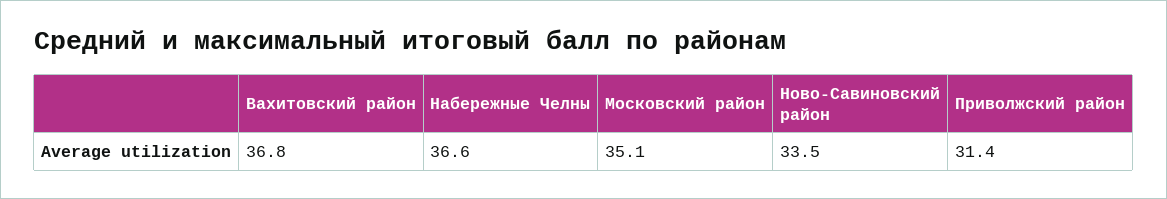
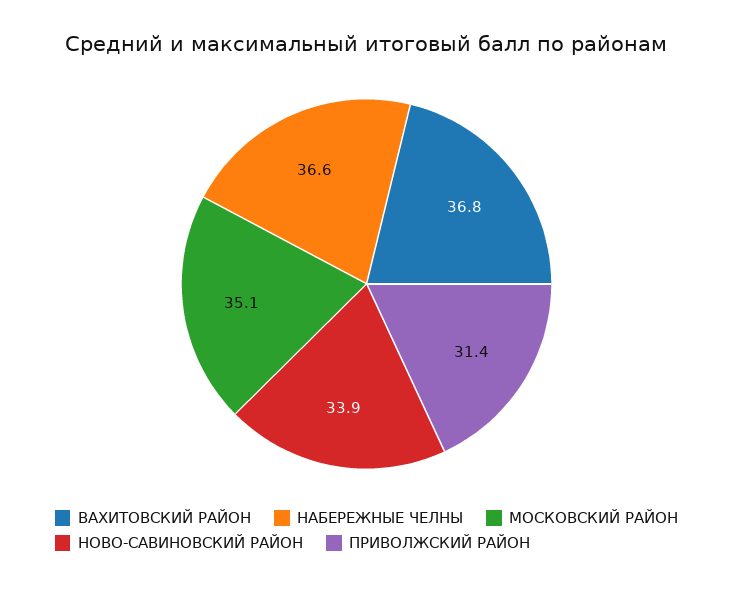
Ново-Савиновский район: 33.5 -> 33.9

